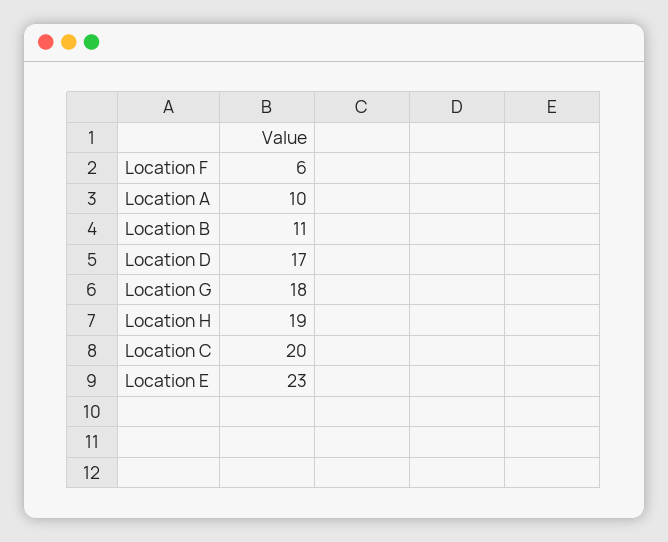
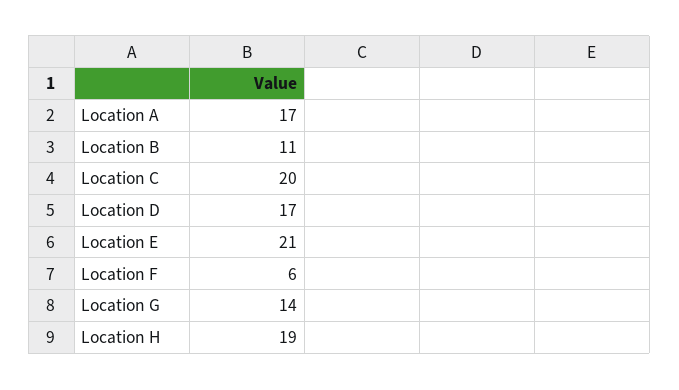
Location A: 10 -> 17
Location G: 18 -> 14
Location E: 23 -> 21

